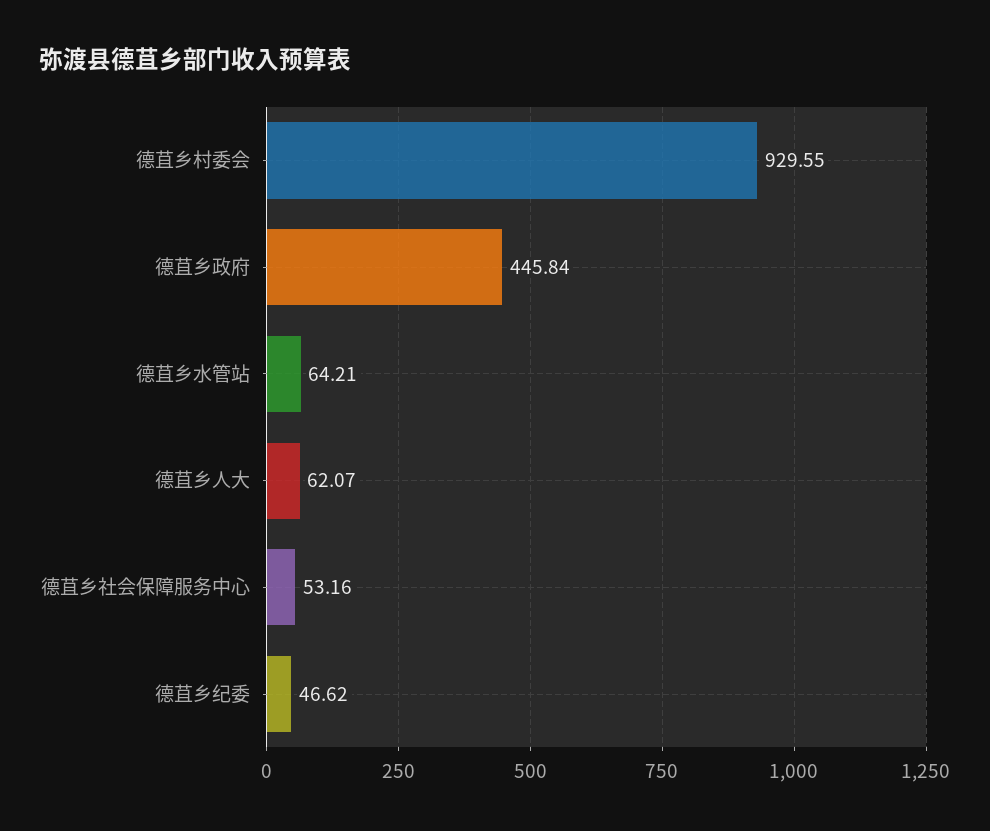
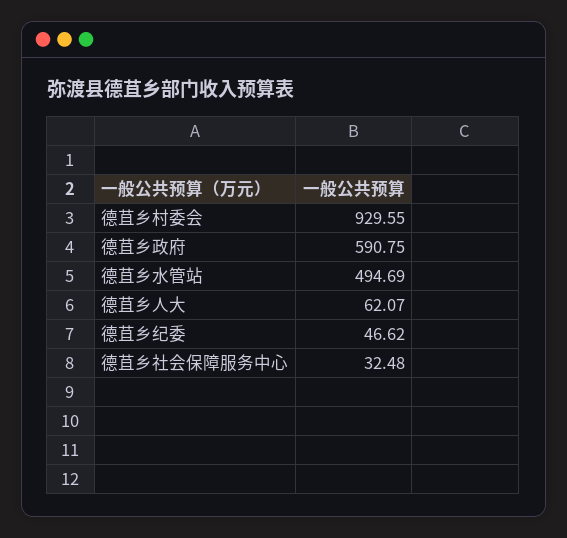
德苴乡政府: 445.84 -> 590.75
德苴乡水管站: 64.21 -> 494.69
德苴乡社会保障服务中心: 53.16 -> 32.48

